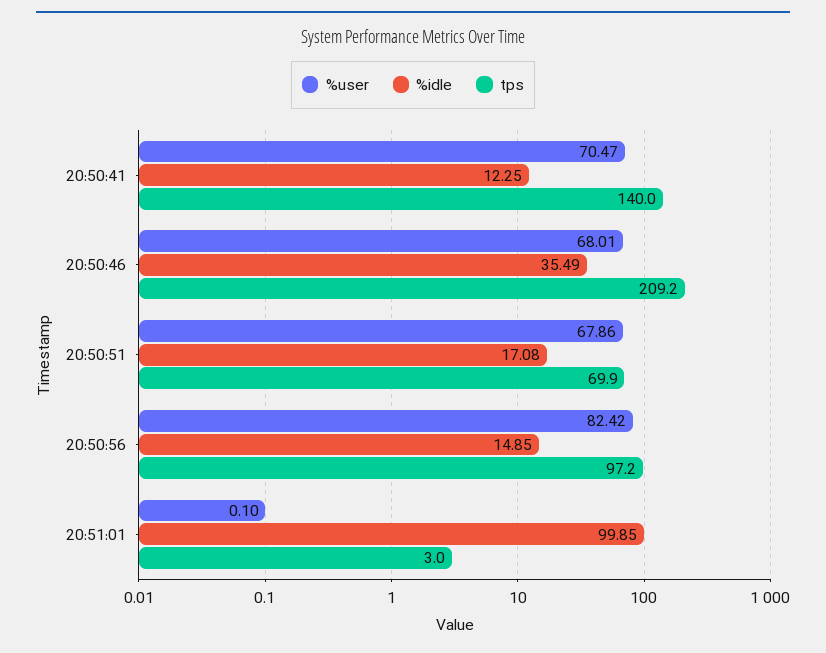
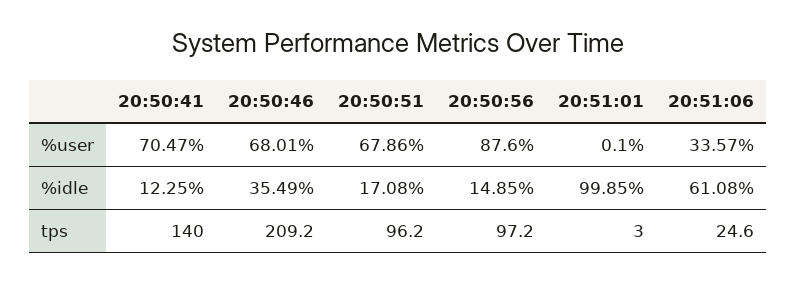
tps, 20:50:51: 69.9 -> 96.2
%user, 20:50:56: 82.42 -> 87.6
%user, 20:51:06: none -> 33.57
%idle, 20:51:06: none -> 61.08
tps, 20:51:06: none -> 24.6

